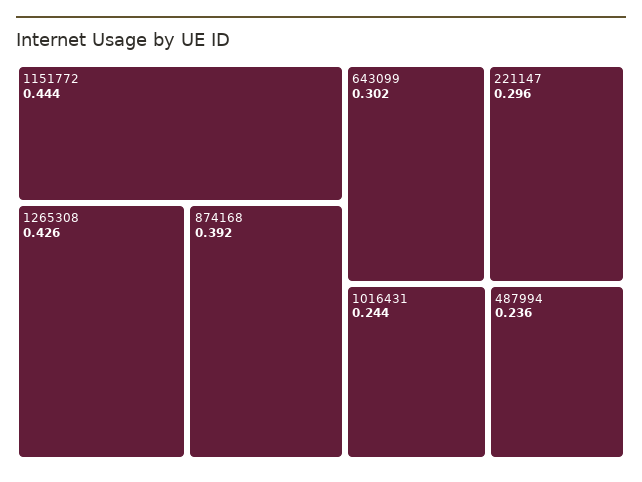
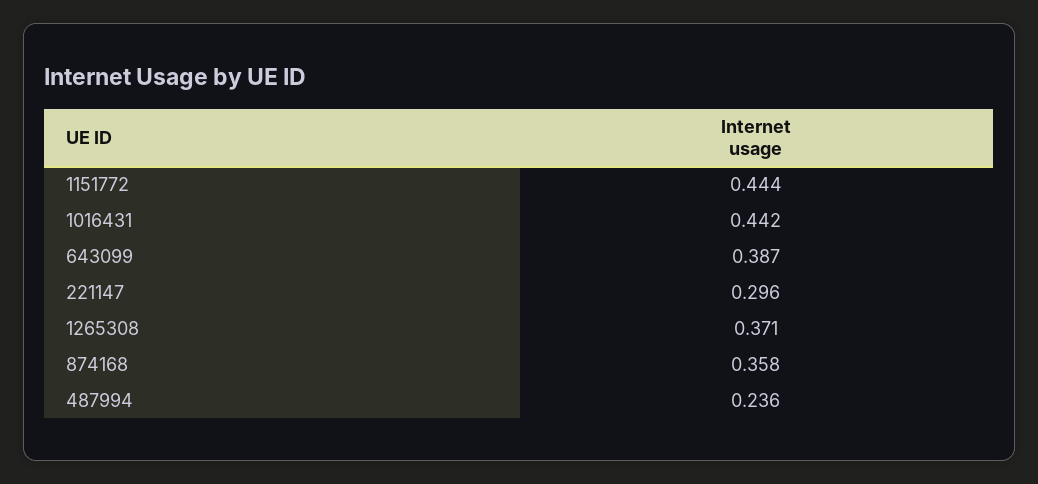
1265308: 0.426 -> 0.371
874168: 0.392 -> 0.358
643099: 0.302 -> 0.387
1016431: 0.244 -> 0.442

